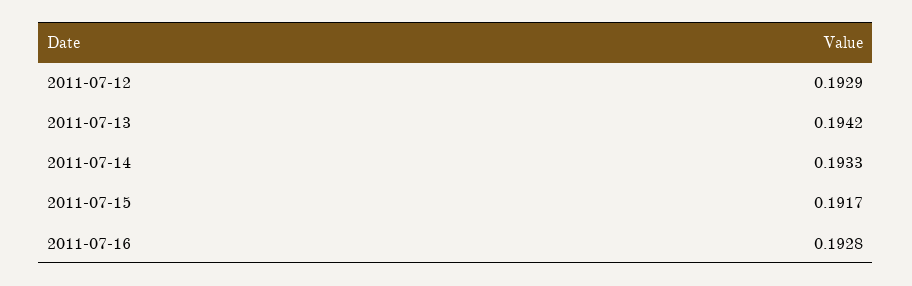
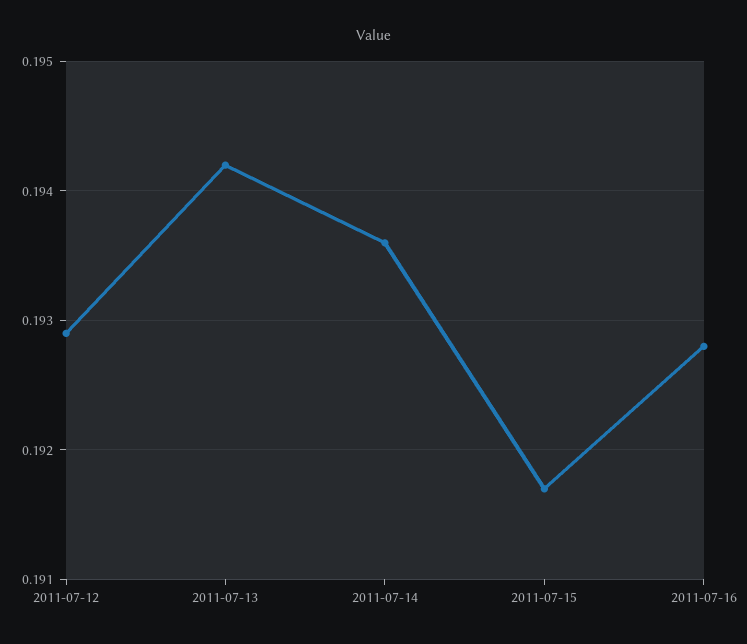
2011-07-14: 0.1933 -> 0.1936

